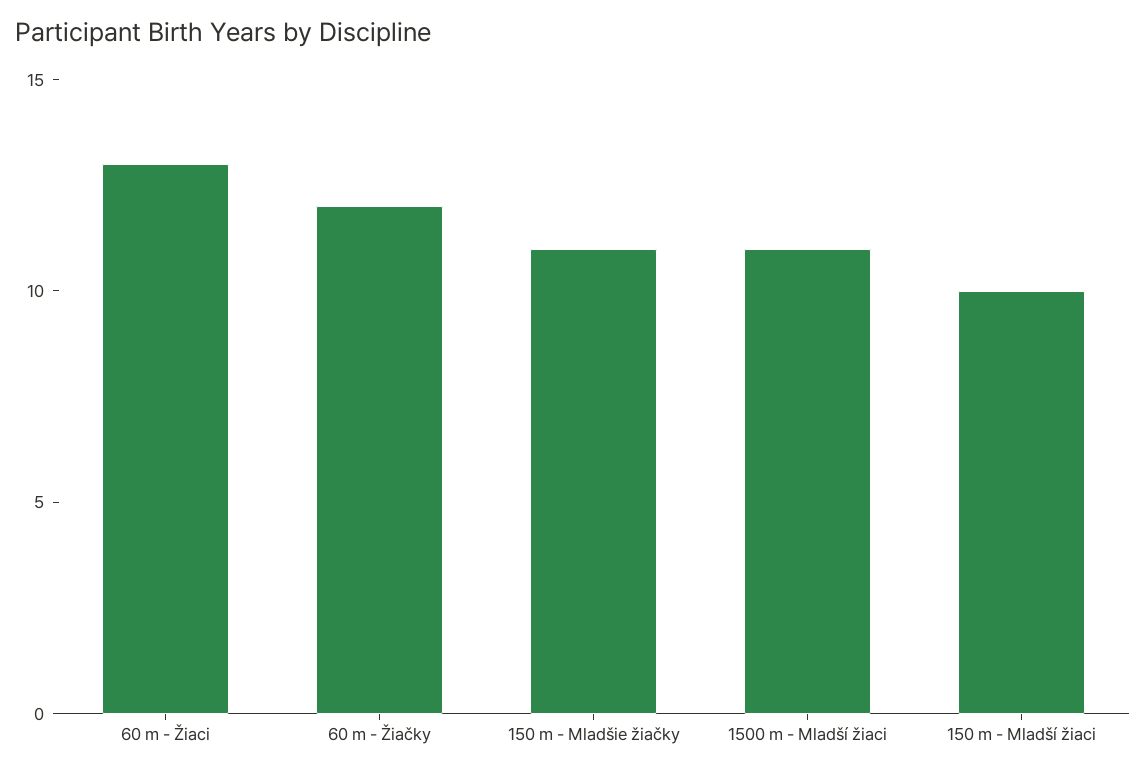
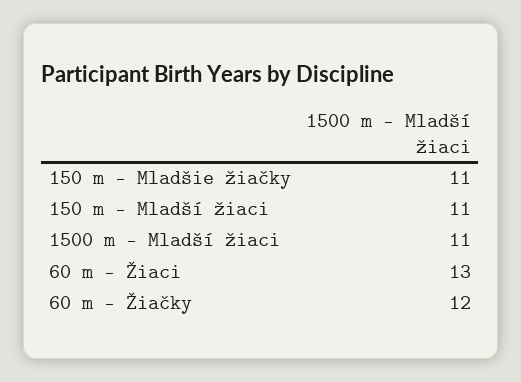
150 m - Mladší žiaci: 10 -> 11

